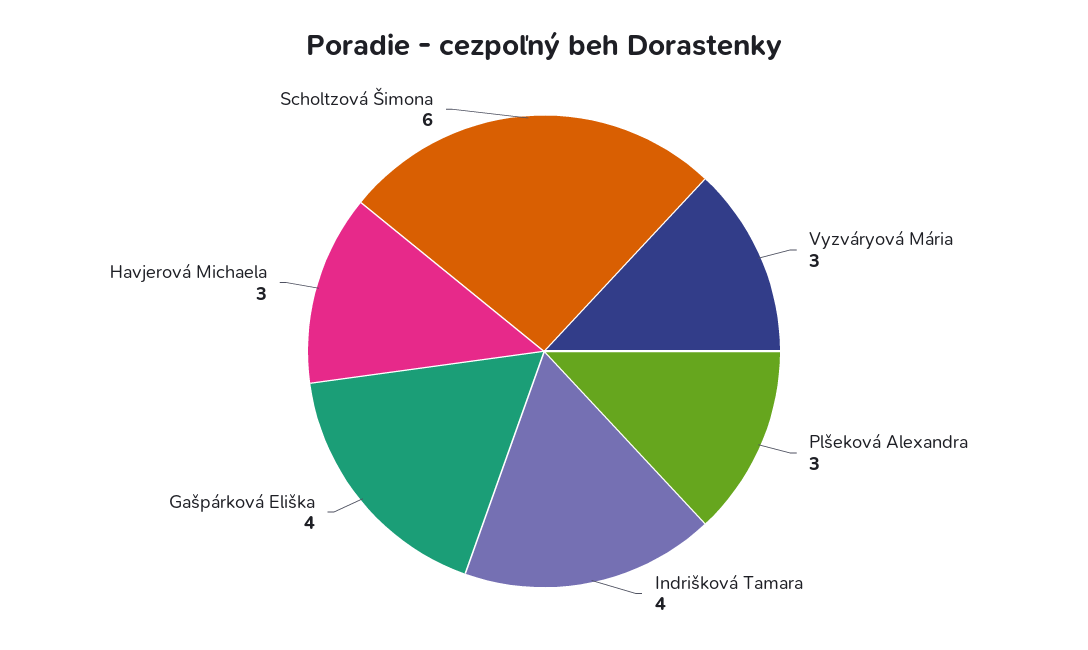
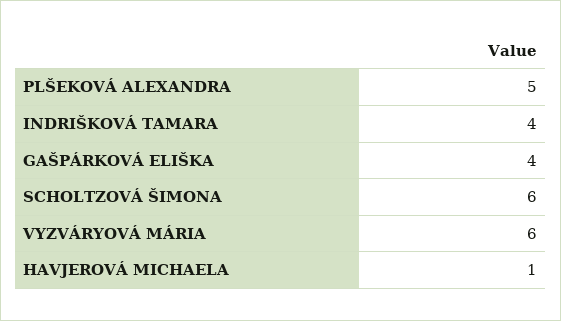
Vyzváryová Mária: 3 -> 6
Plšeková Alexandra: 3 -> 5
Havjerová Michaela: 3 -> 1

